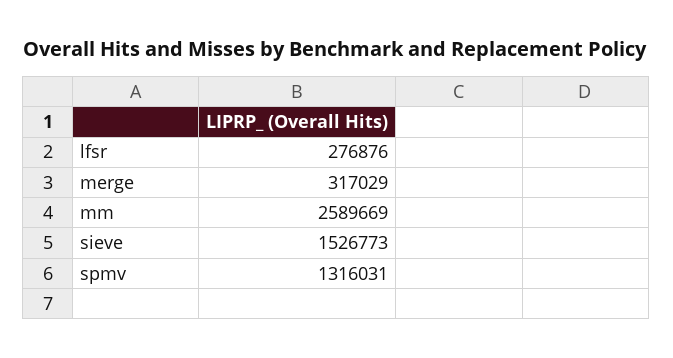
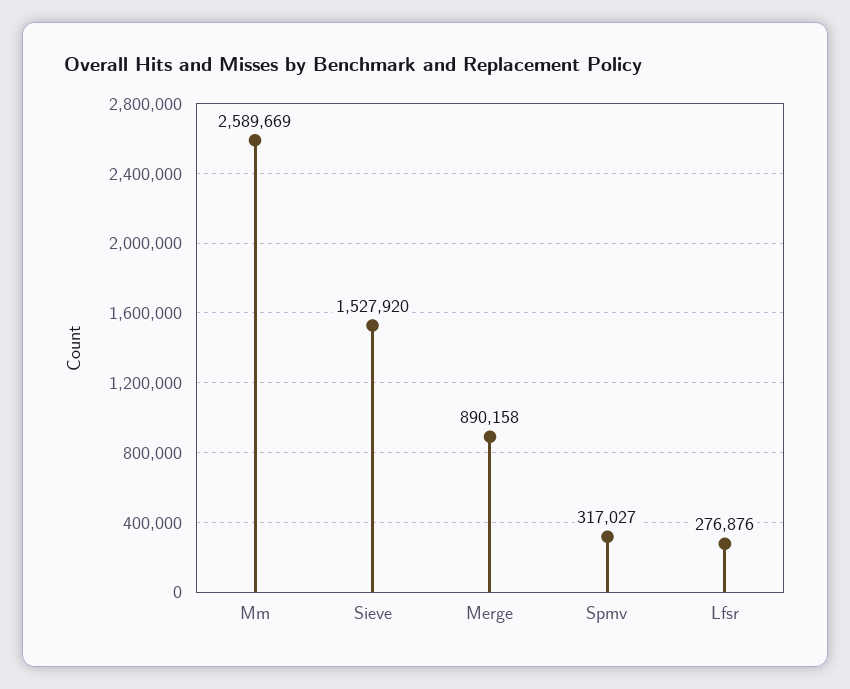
merge: 317029 -> 890158
sieve: 1526773 -> 1527920
spmv: 1316031 -> 317027

